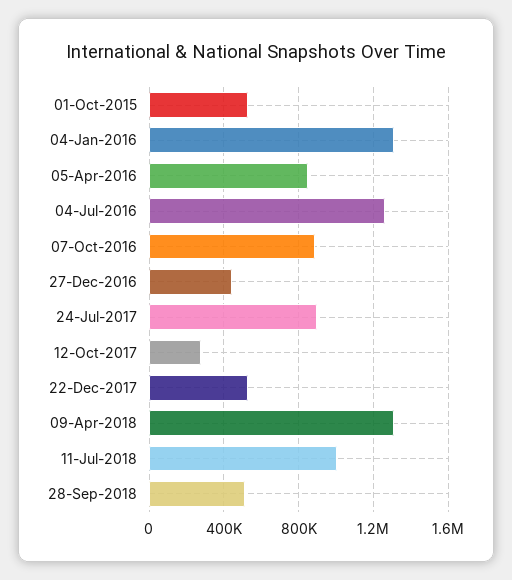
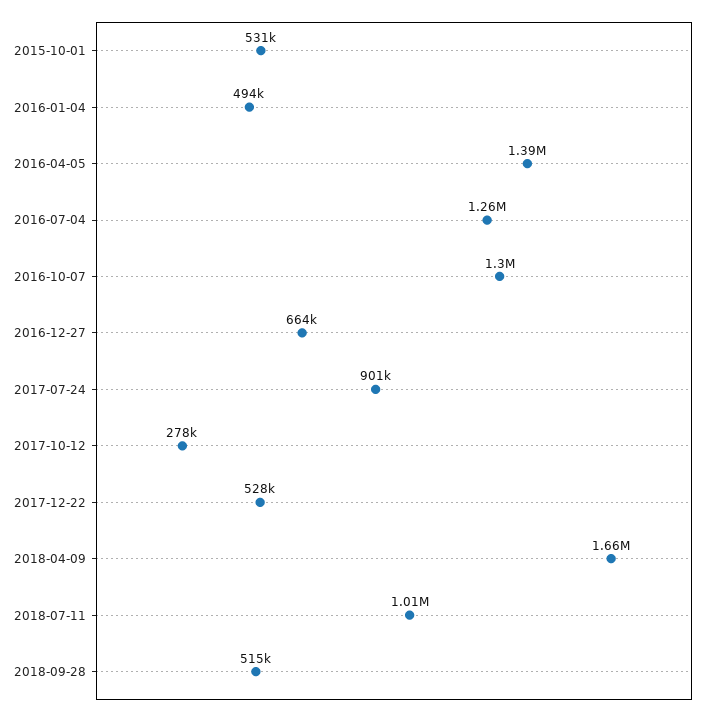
04-Jan-2016: 1300000 -> 494000
05-Apr-2016: 850000 -> 1390000
07-Oct-2016: 900000 -> 1300000
27-Dec-2016: 450000 -> 664000
09-Apr-2018: 1300000 -> 1660000

